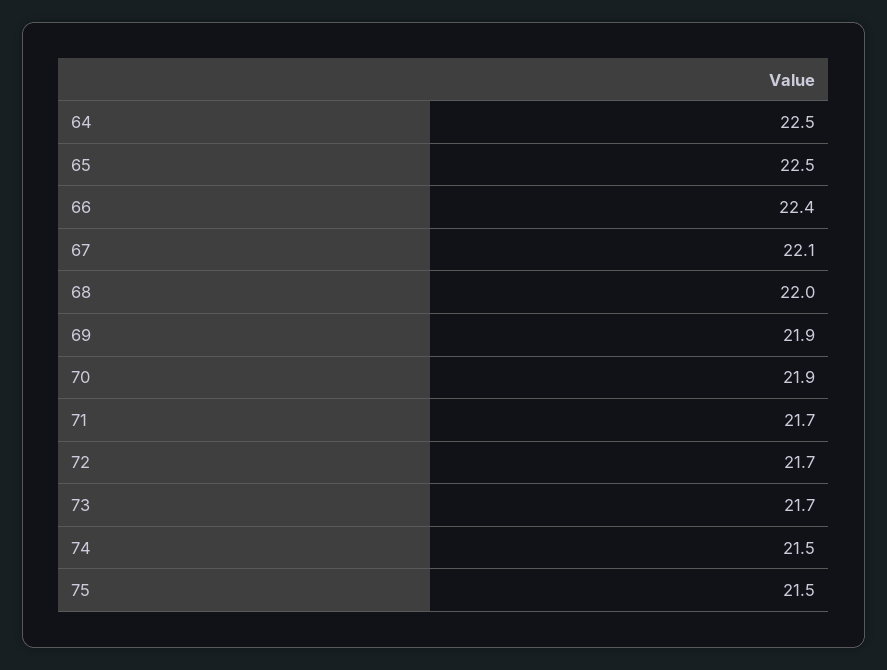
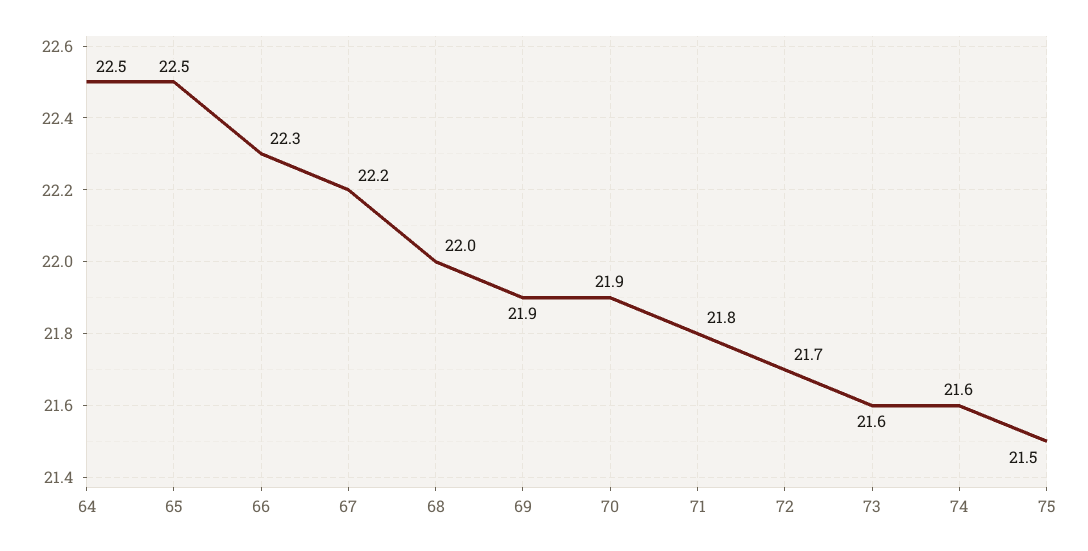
66: 22.4 -> 22.3
67: 22.1 -> 22.2
71: 21.7 -> 21.8
73: 21.7 -> 21.6
74: 21.5 -> 21.6

